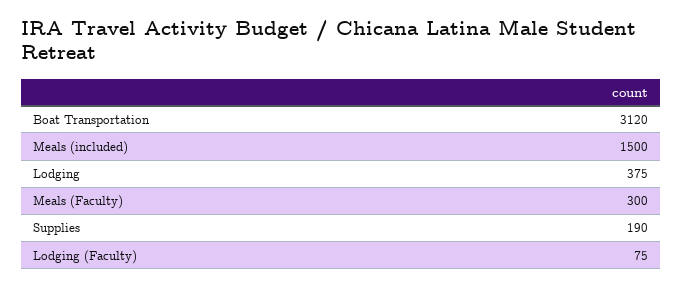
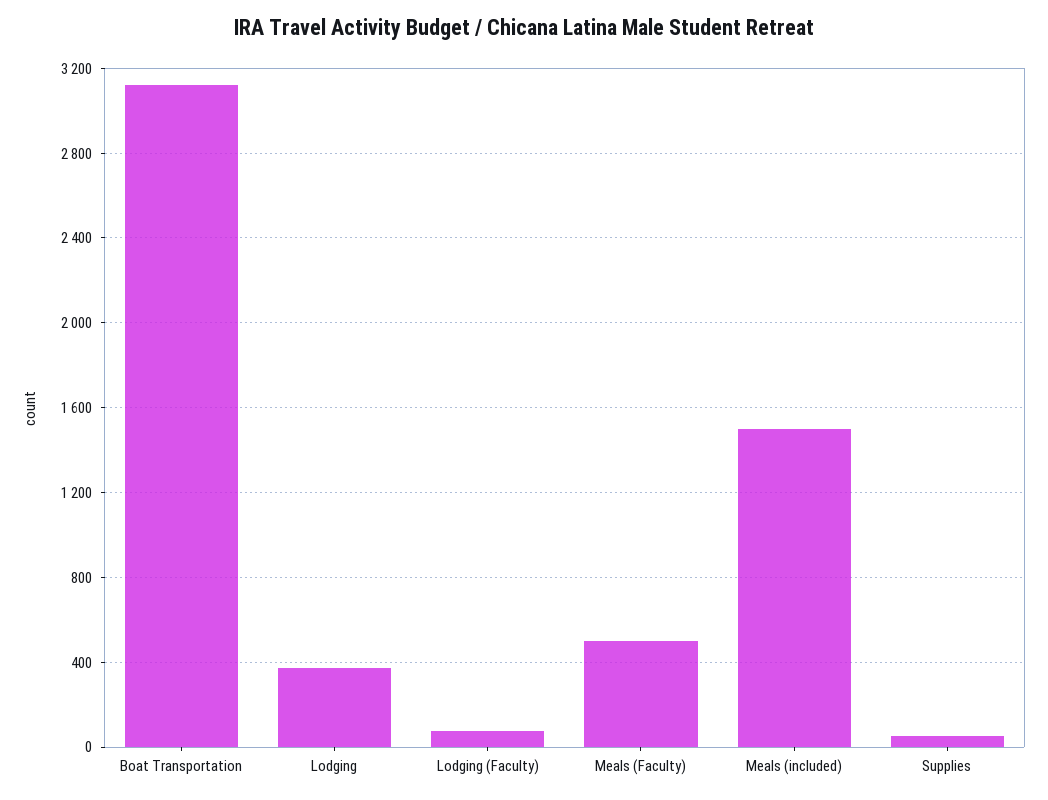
Meals (Faculty): 300 -> 500
Supplies: 190 -> 50

